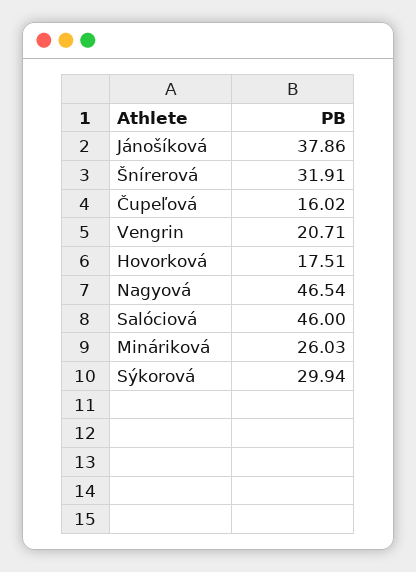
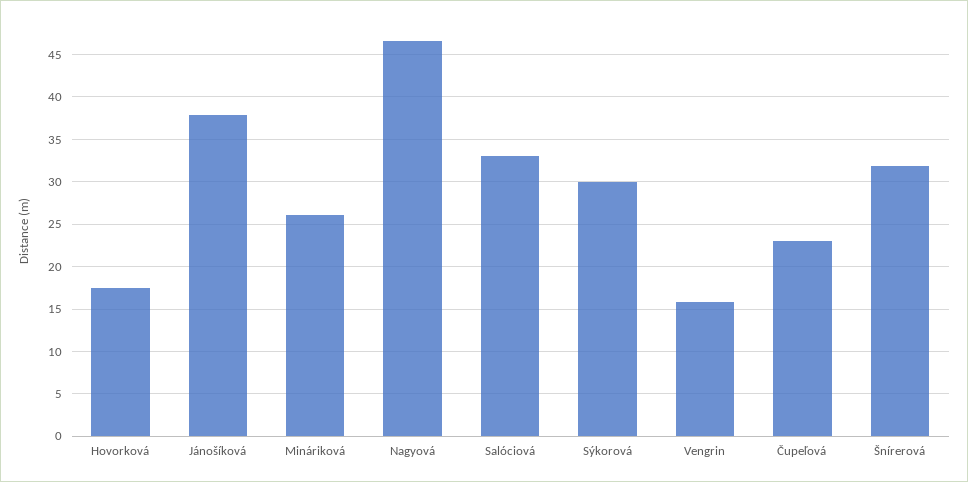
Čupeľová: 16.02 -> 23
Vengrin: 20.71 -> 16
Salóciová: 46 -> 33

